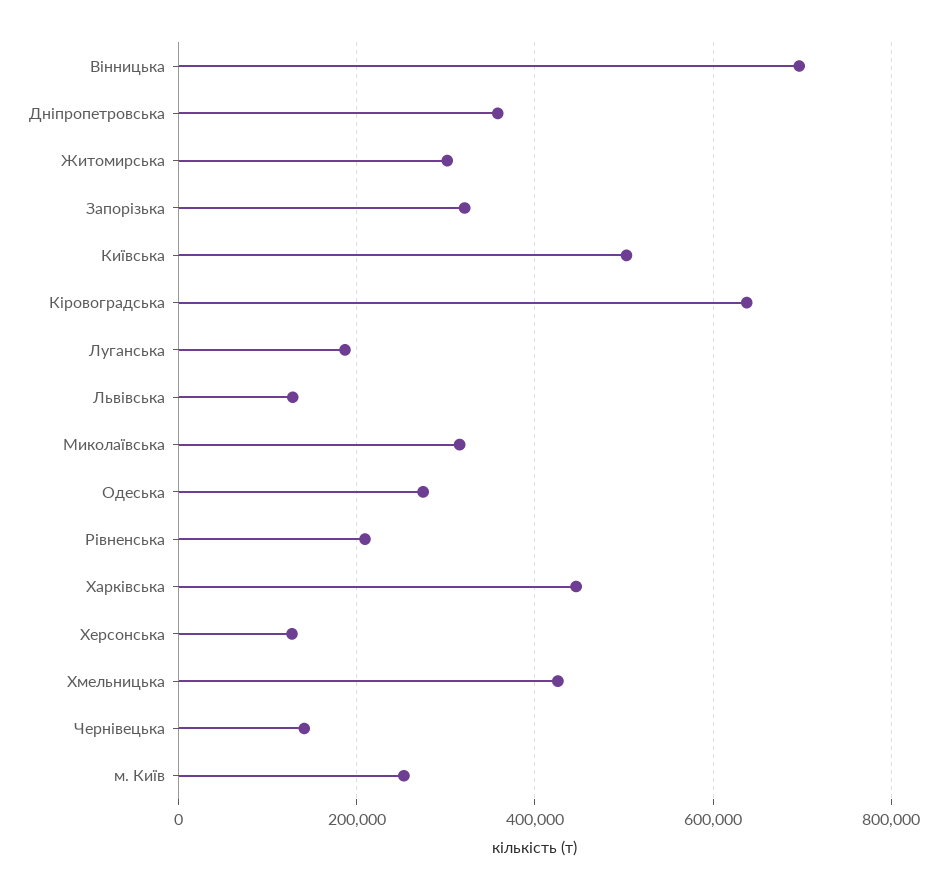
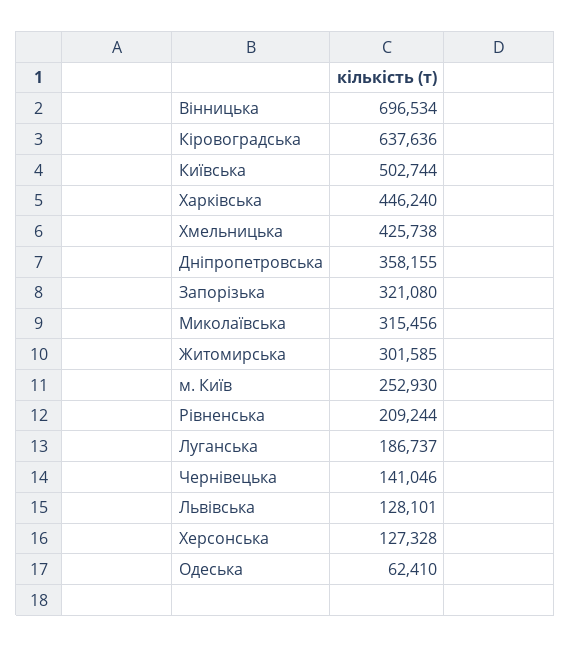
Одеська: 280000 -> 62410

